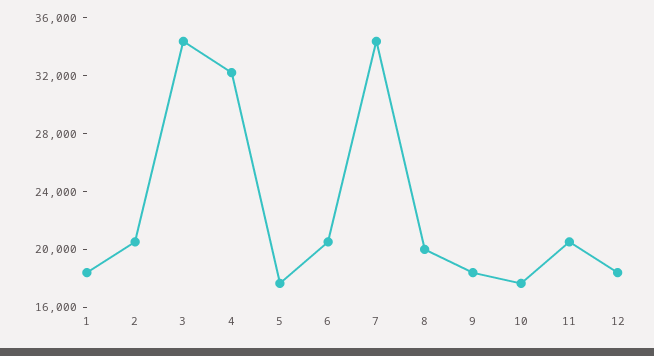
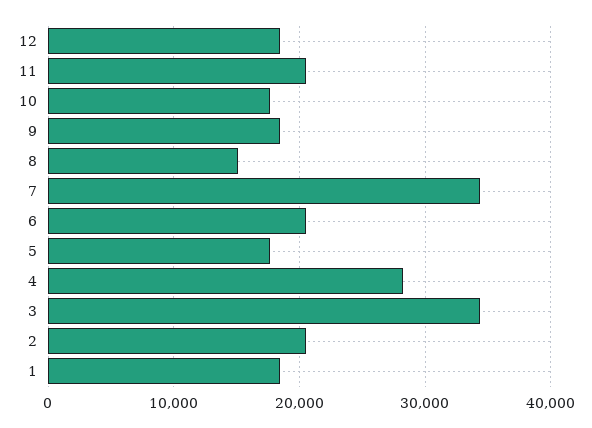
4: 32000 -> 28000
8: 20000 -> 15000

